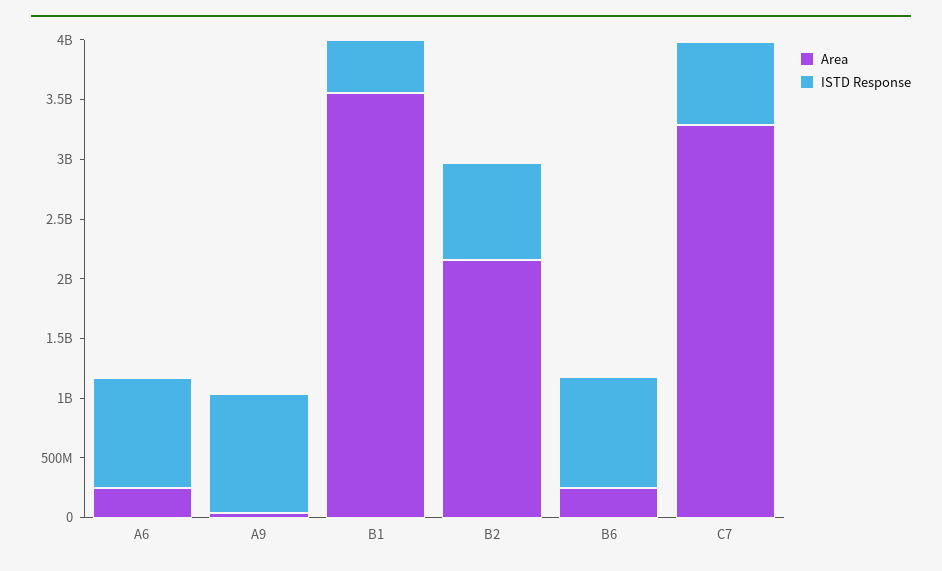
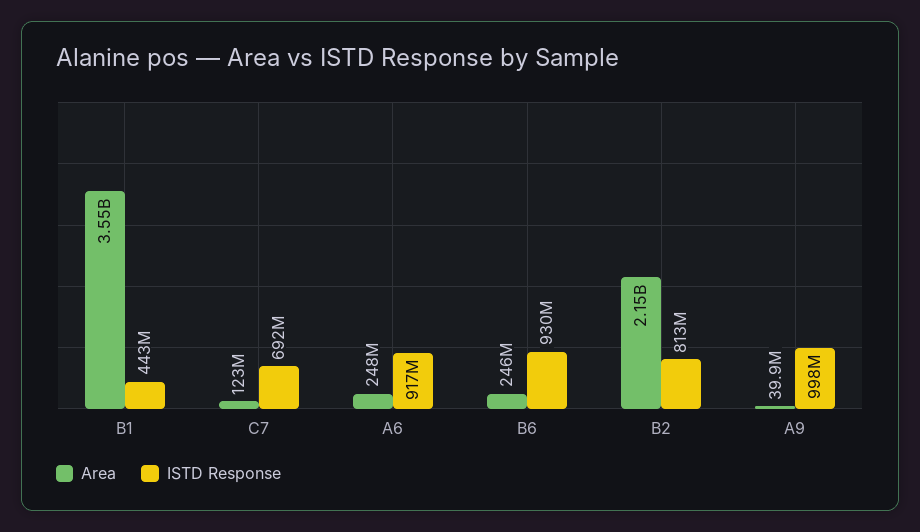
Area, C7: 3300000000 -> 123000000

